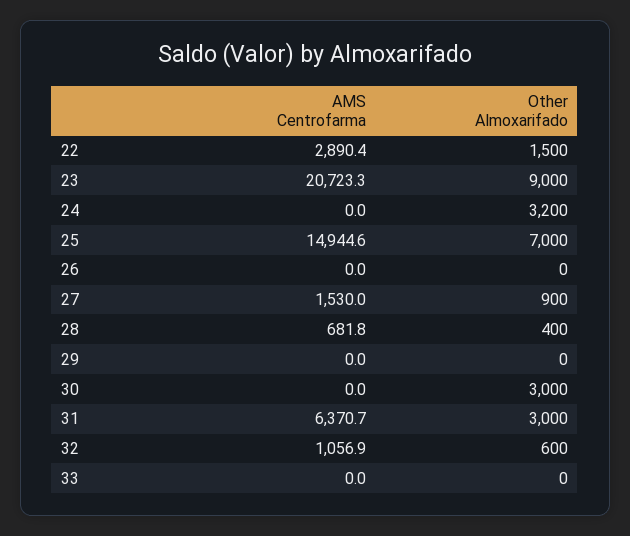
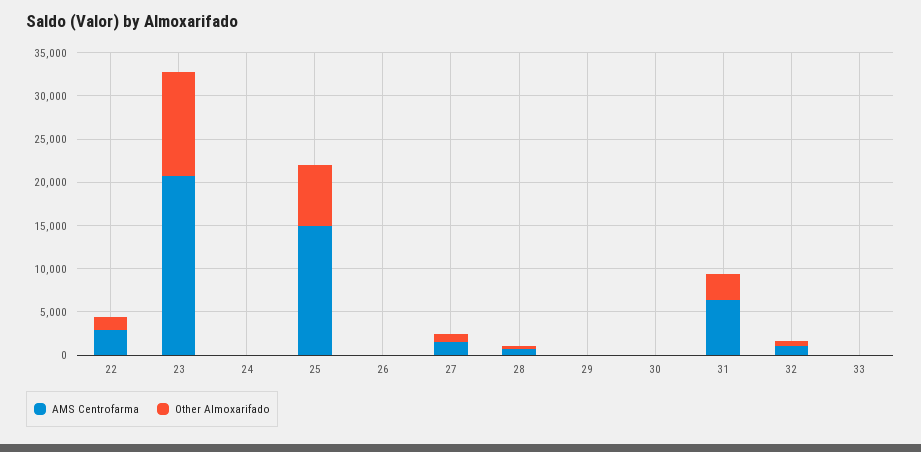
Other Almoxarifado, 23: 9000 -> 12000
Other Almoxarifado, 24: 3200 -> 0
Other Almoxarifado, 30: 3000 -> 0

